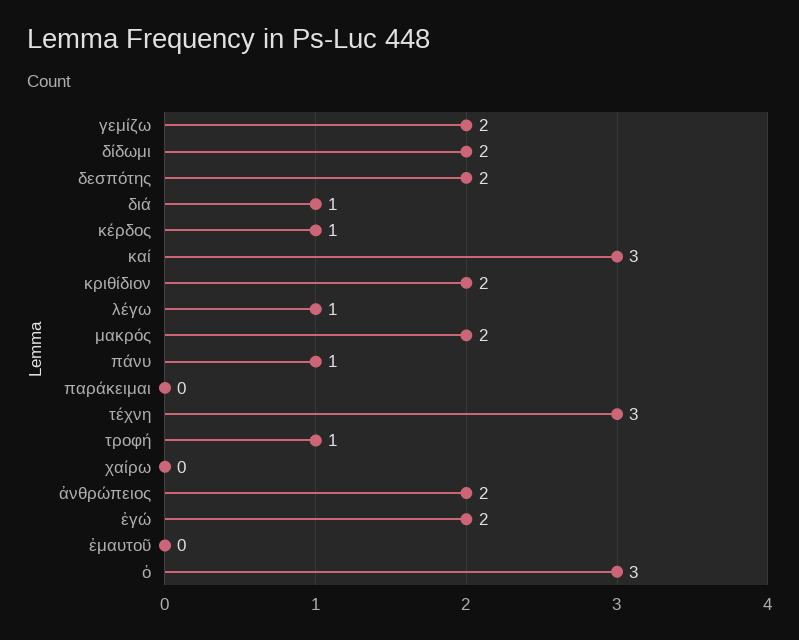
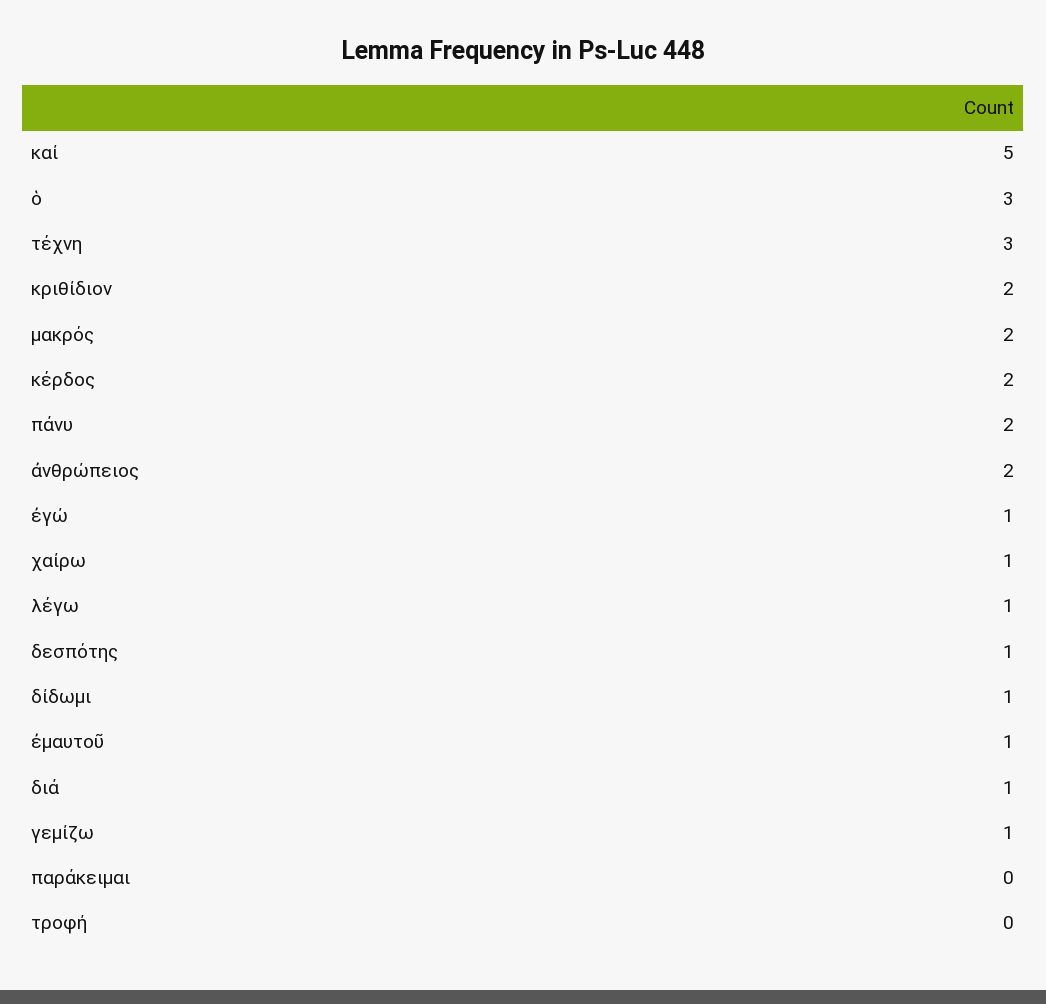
γεμίζω: 2 -> 1
δίδωμι: 2 -> 1
δεσπότης: 2 -> 1
κέρδος: 1 -> 2
καί: 3 -> 5
πάνυ: 1 -> 2
τροφή: 1 -> 0
χαίρω: 0 -> 1
ἐγώ: 2 -> 1
ἐμαυτοῦ: 0 -> 1

